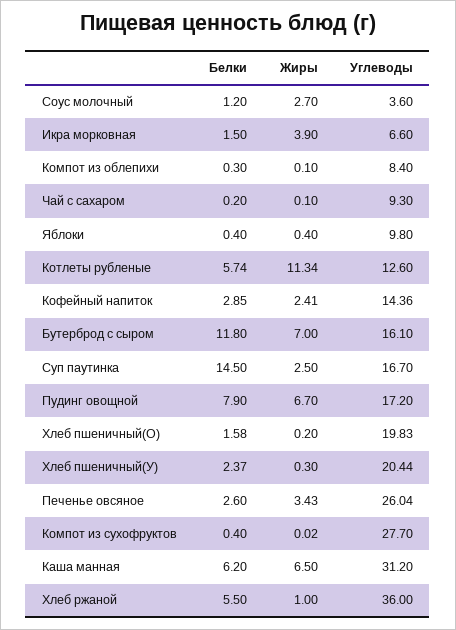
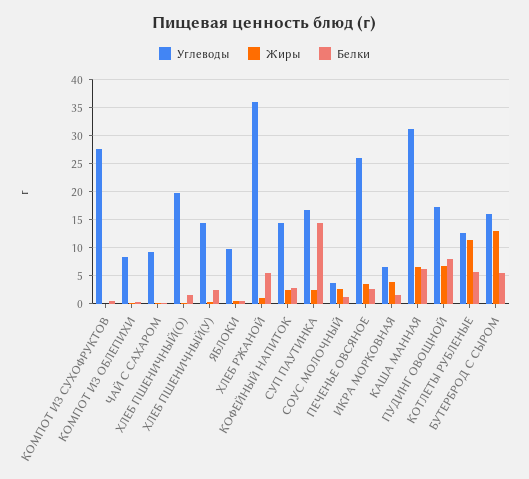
Белки, Бутерброд с сыром: 11.8 -> 5
Жиры, Бутерброд с сыром: 7 -> 12.5
Углеводы, Хлеб пшеничный(У): 20.44 -> 15

